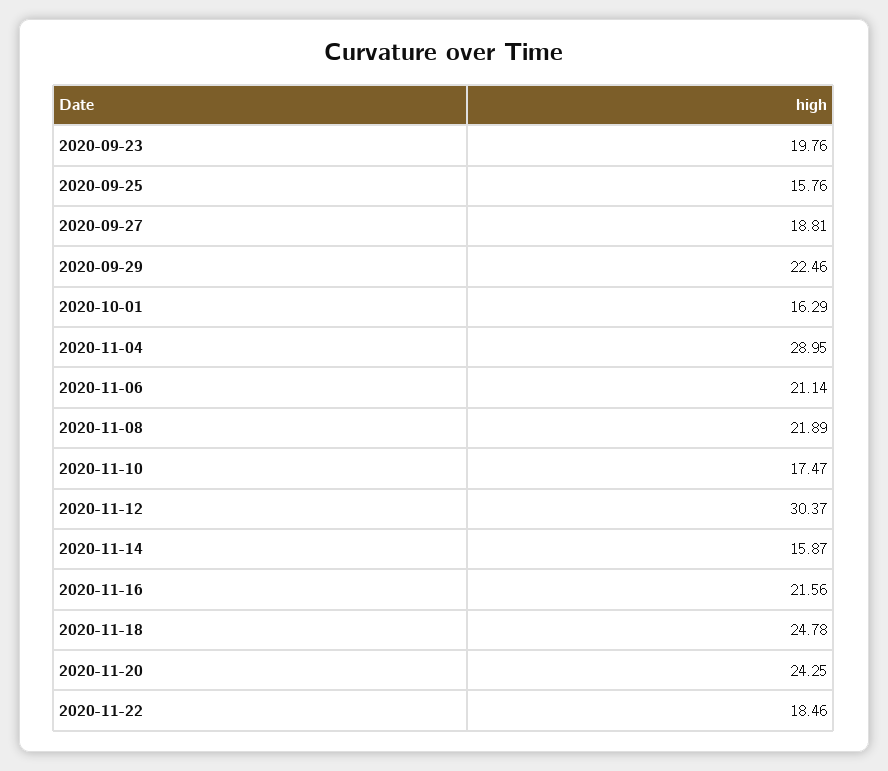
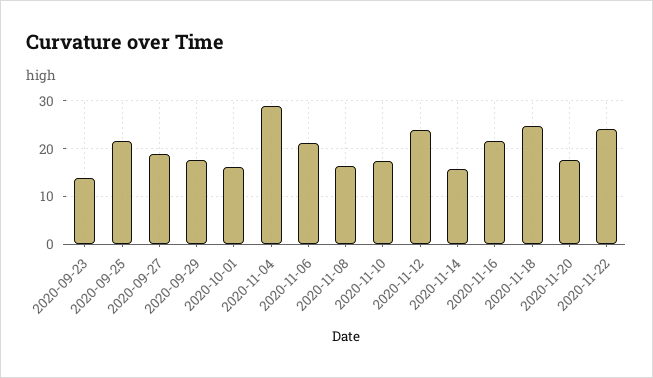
2020-09-23: 19.76 -> 14
2020-09-25: 15.76 -> 22
2020-09-29: 22.46 -> 18
2020-11-08: 21.89 -> 16
2020-11-12: 30.37 -> 24
2020-11-20: 24.25 -> 18
2020-11-22: 18.46 -> 24

